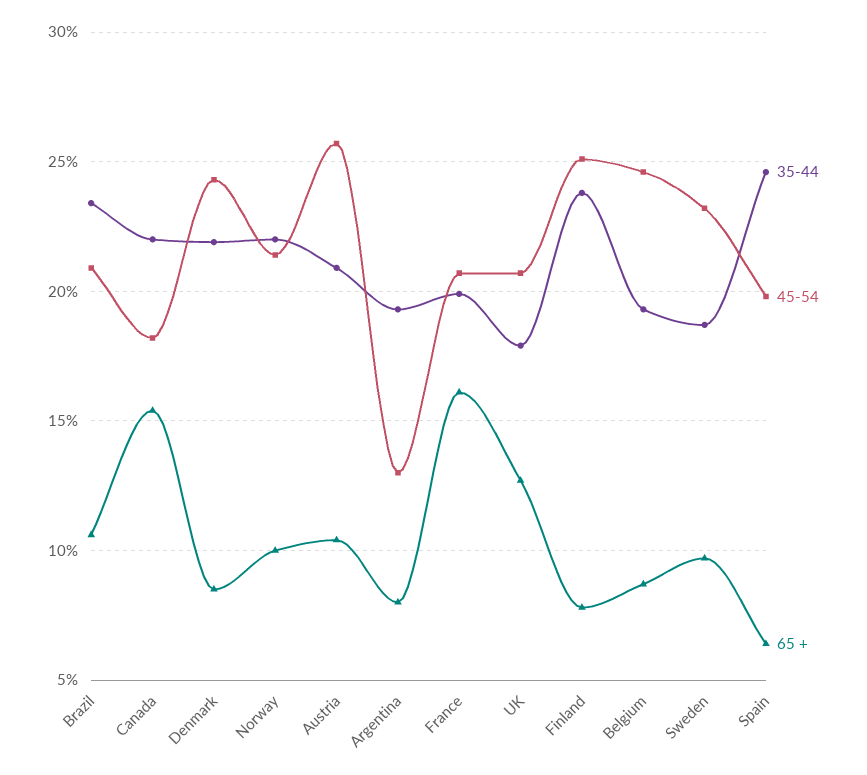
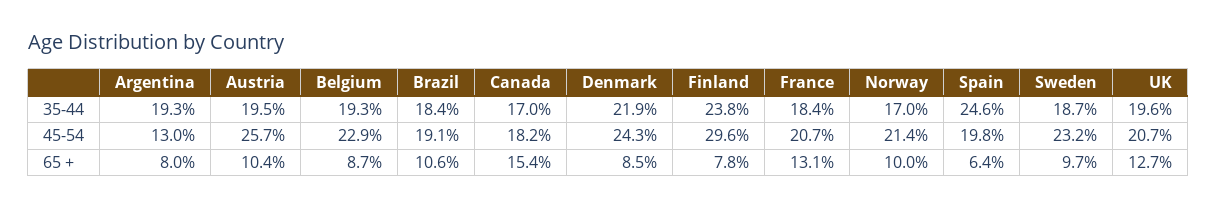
35-44, Brazil: 23.5 -> 18.4
45-54, Brazil: 21 -> 19.1
35-44, Canada: 22 -> 17
35-44, Norway: 22 -> 17
35-44, Austria: 21 -> 19.5
35-44, France: 20 -> 18.4
65 +, France: 16 -> 13.1
35-44, UK: 18 -> 19.6
45-54, Finland: 25 -> 29.6
45-54, Belgium: 24.5 -> 22.9

